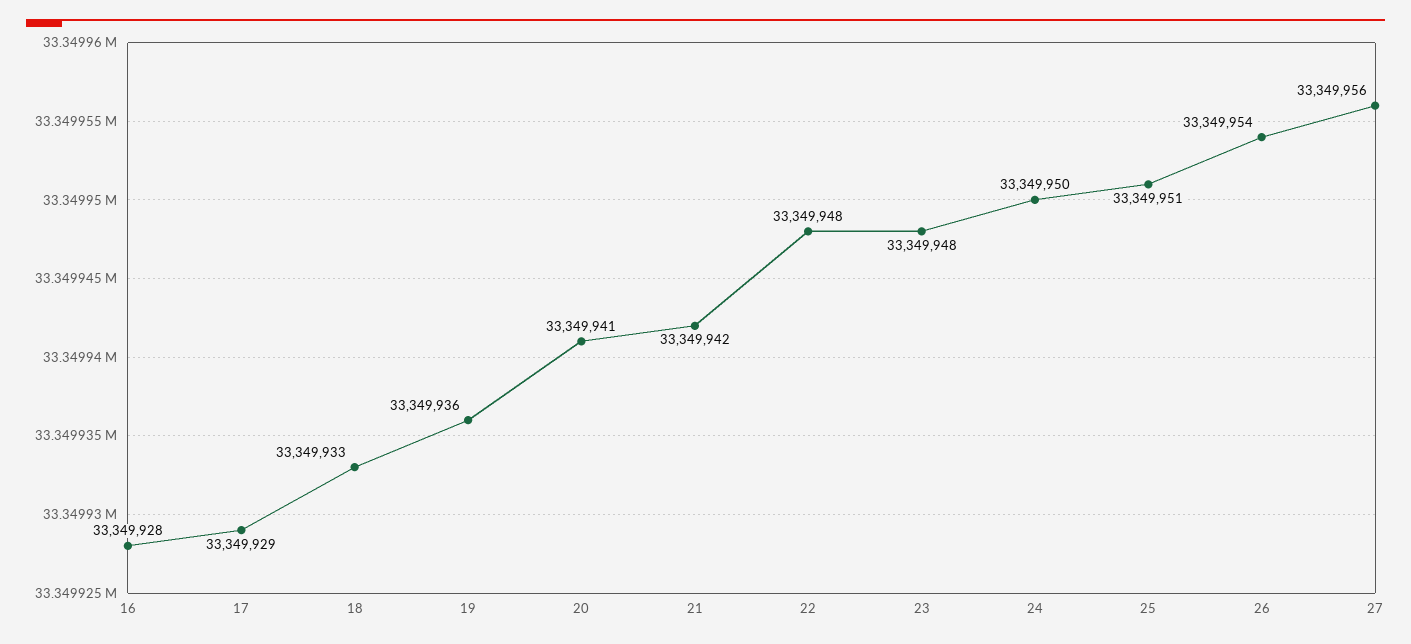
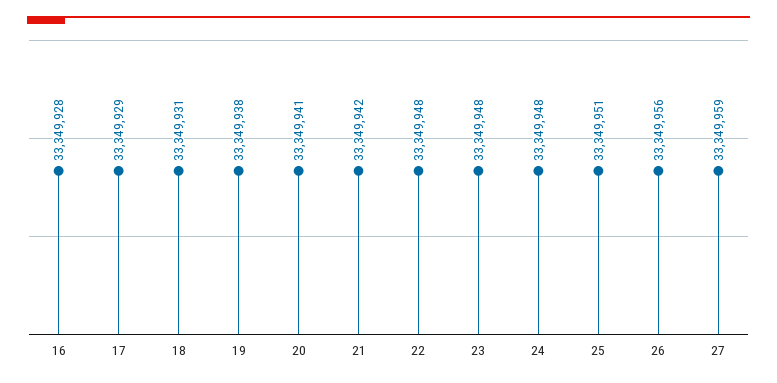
18: 33349933 -> 33349931
19: 33349936 -> 33349938
24: 33349950 -> 33349948
26: 33349954 -> 33349956
27: 33349956 -> 33349959

